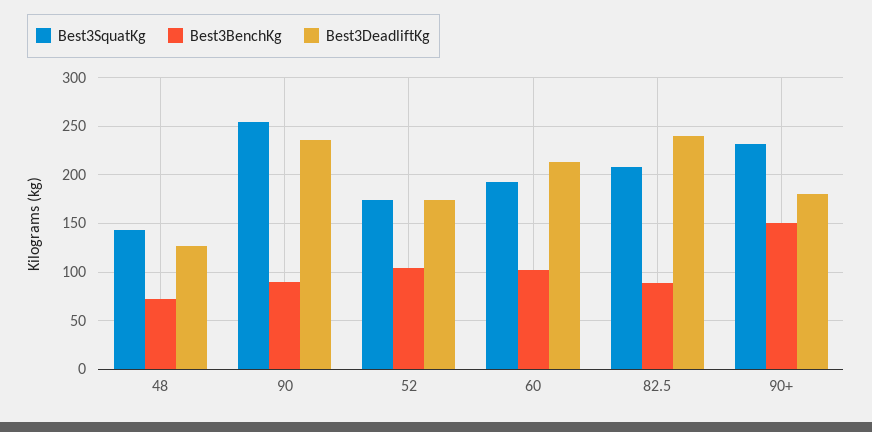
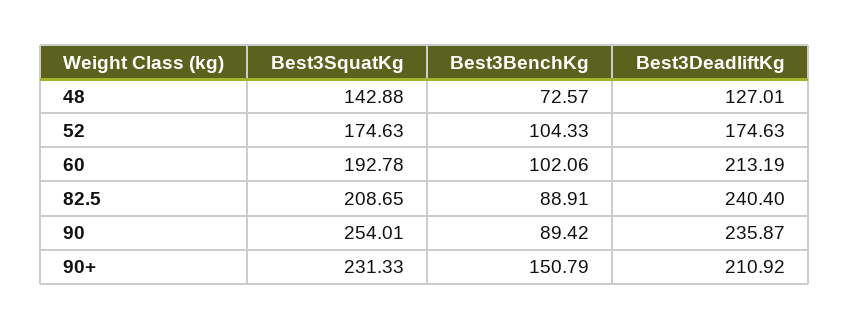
Best3DeadliftKg, 90+: 180 -> 210.92

